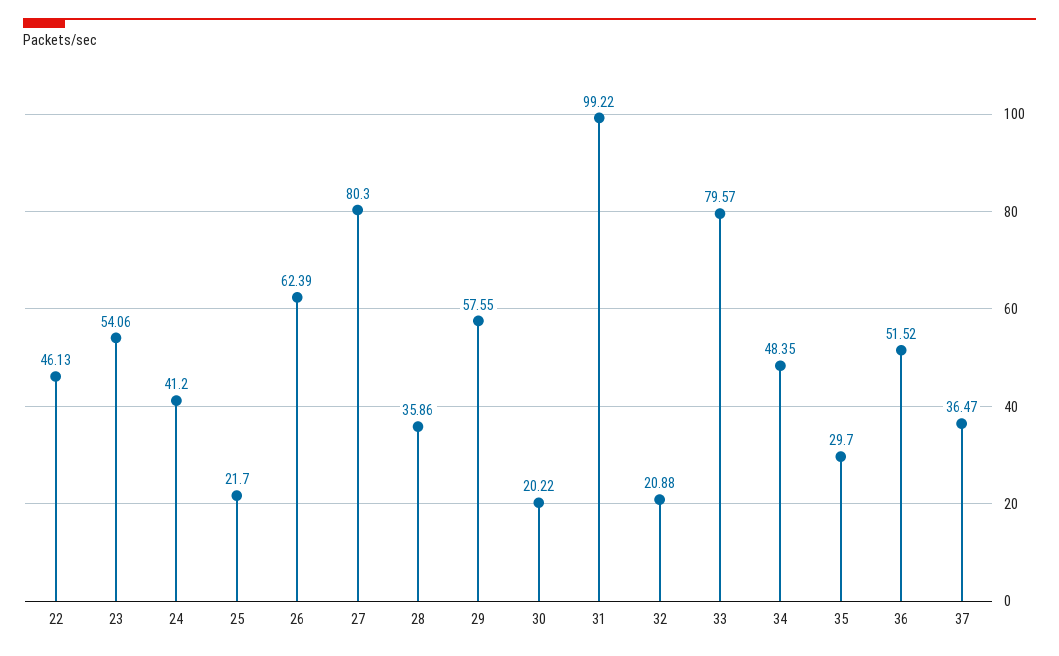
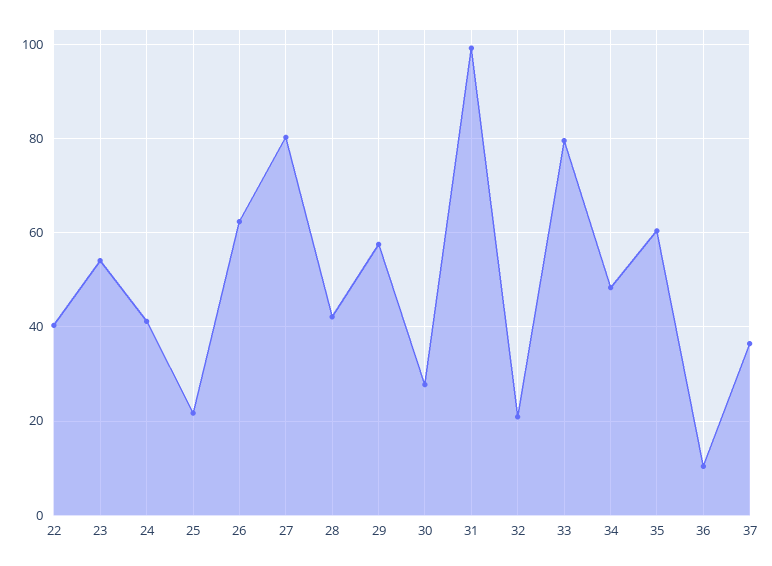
22: 46.13 -> 40
28: 35.86 -> 42
30: 20.22 -> 28
35: 29.7 -> 60
36: 51.52 -> 10

